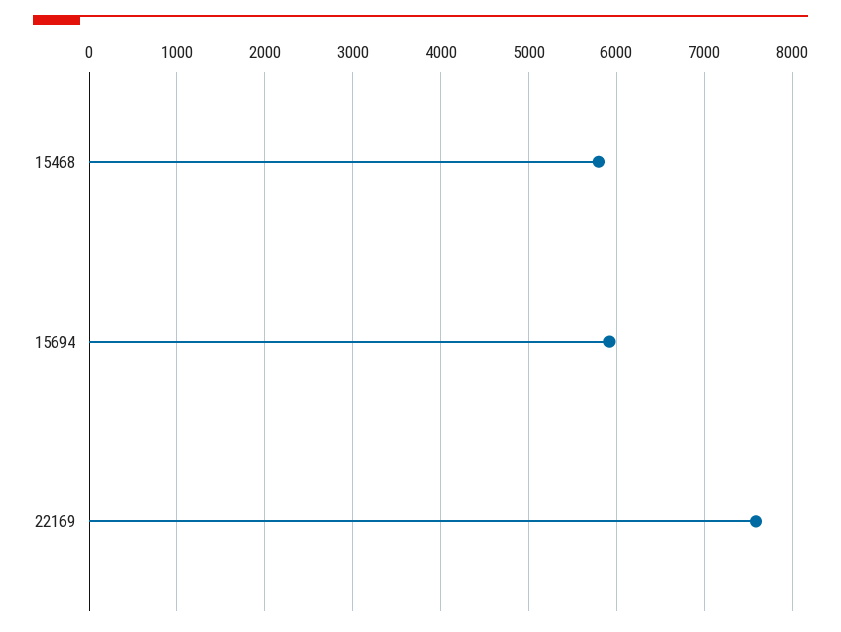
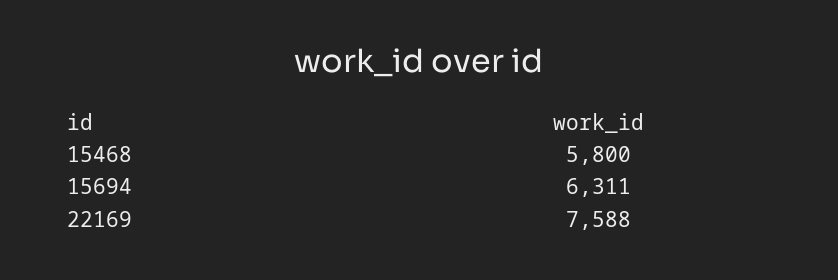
15694: 5900 -> 6311

